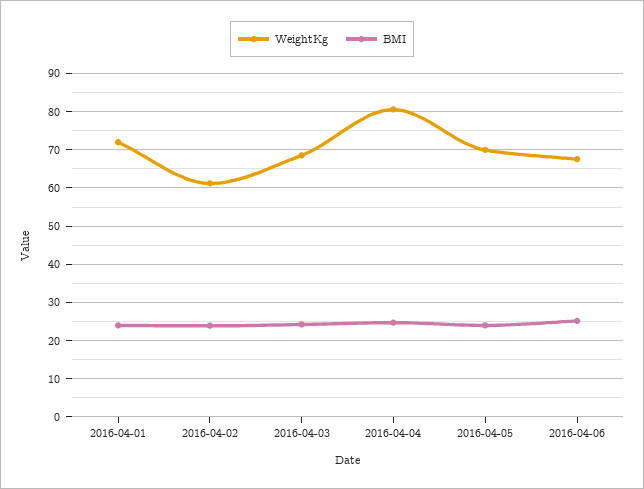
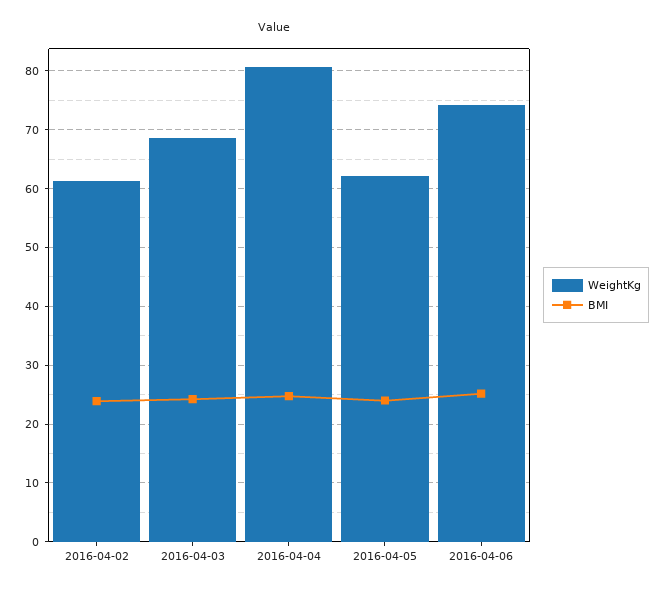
WeightKg, 2016-04-01: 72 -> none
BMI, 2016-04-01: 24 -> none
WeightKg, 2016-04-05: 70 -> 62
WeightKg, 2016-04-06: 68 -> 74

